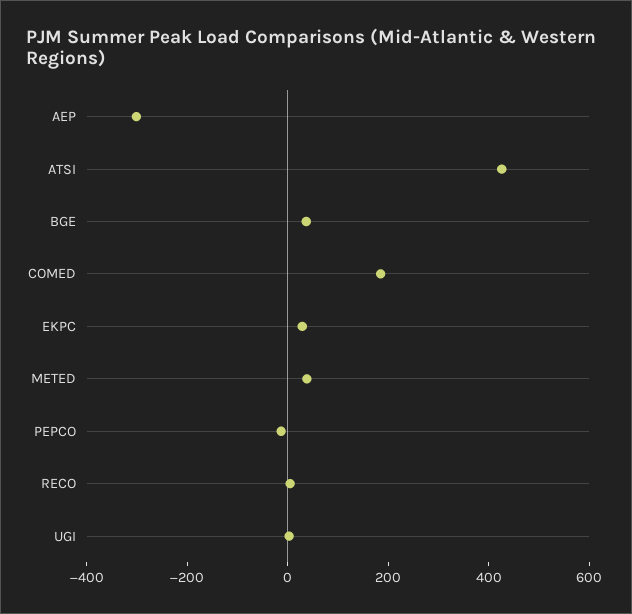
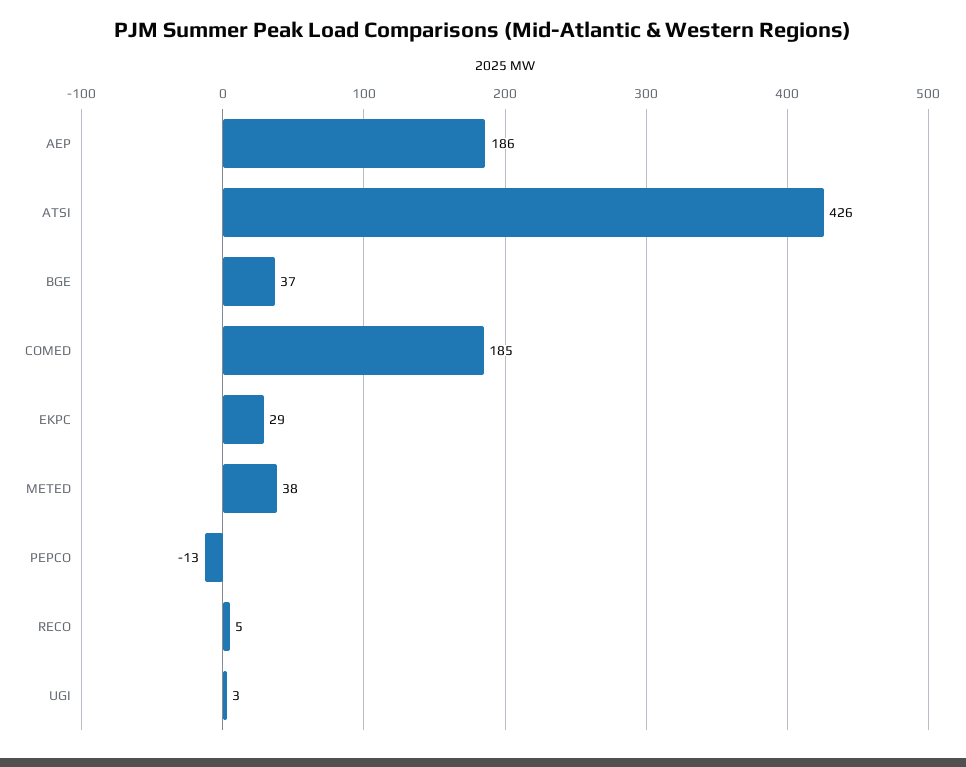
AEP: -300 -> 186

